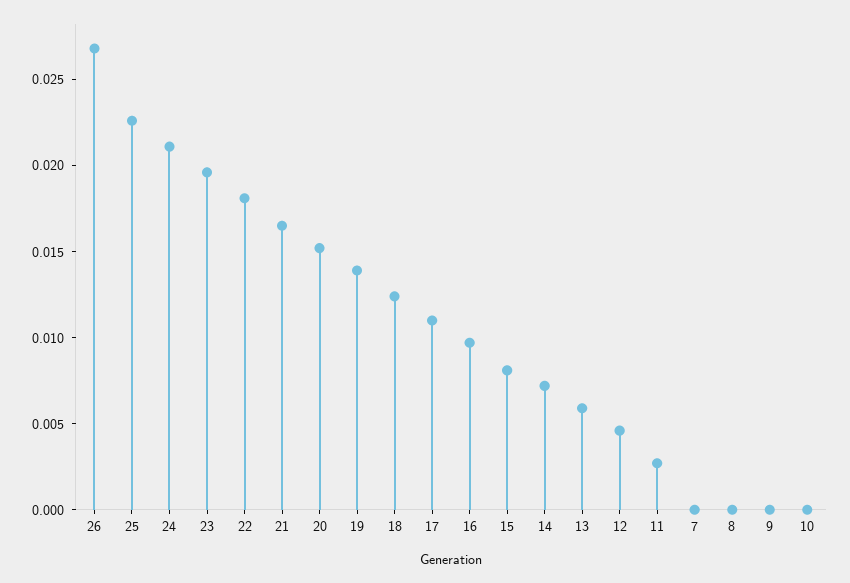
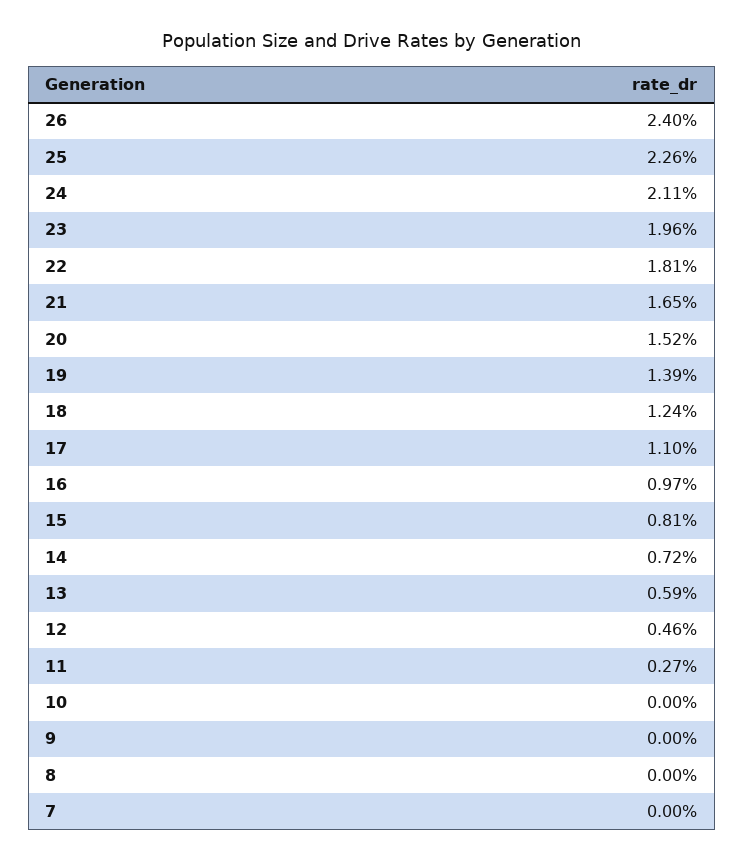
26: 0.027 -> 0.024

